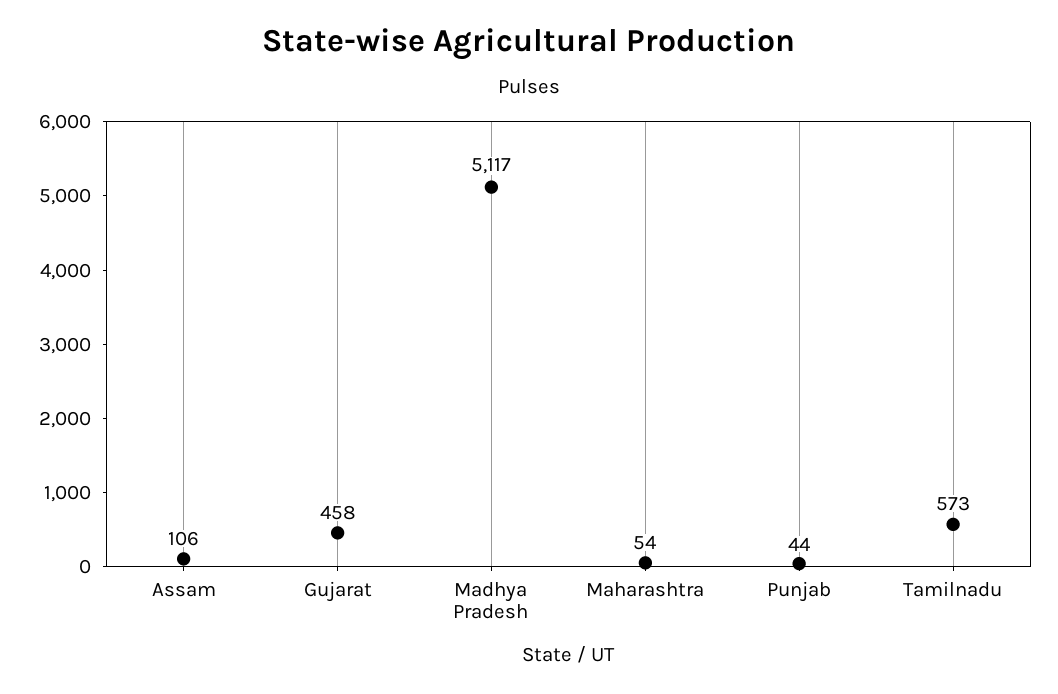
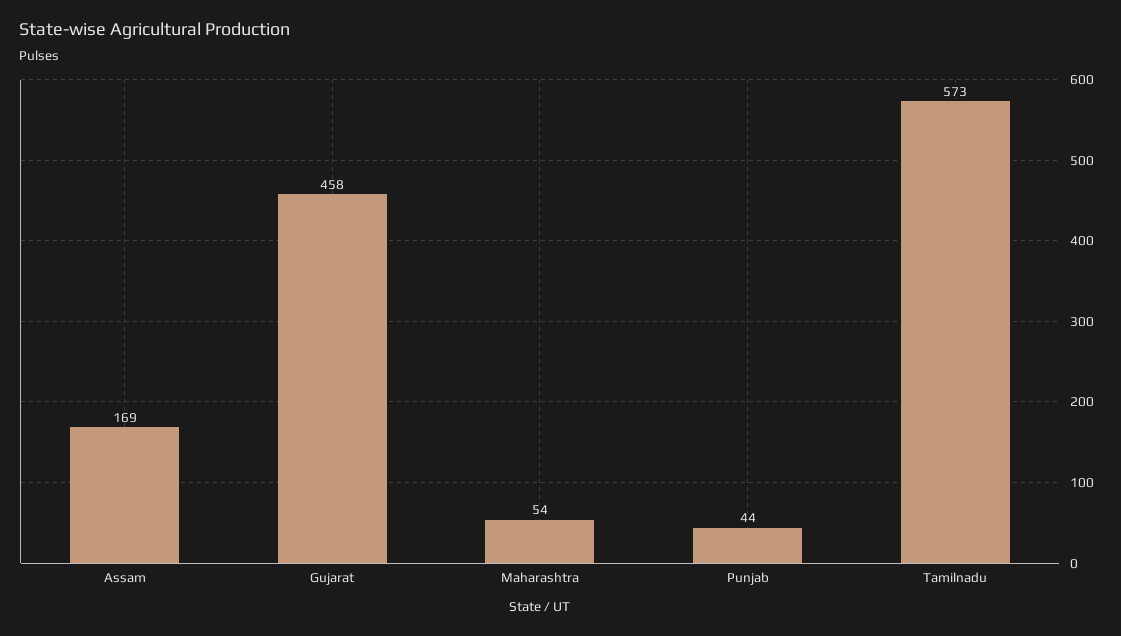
Assam: 106 -> 169
Madhya Pradesh: 5117 -> none

